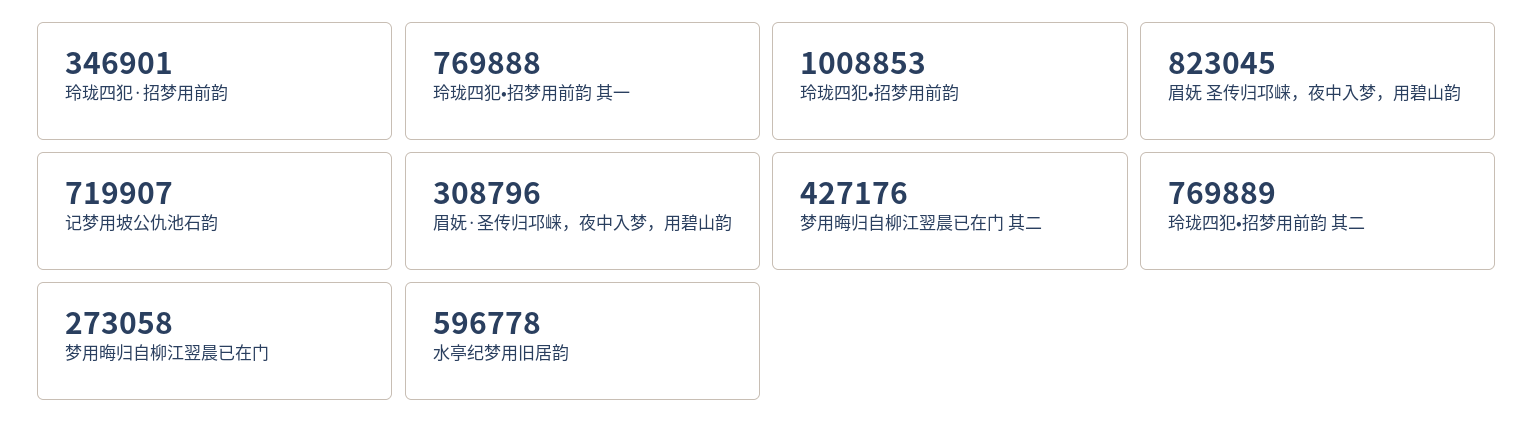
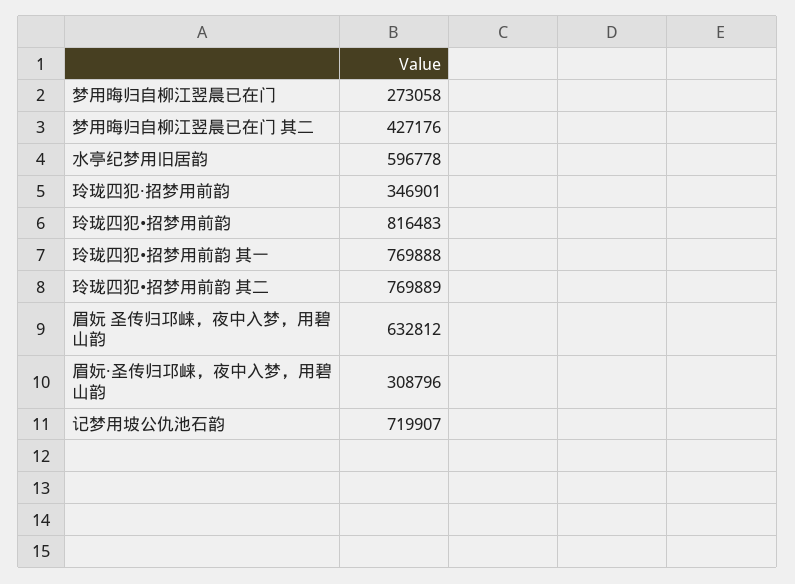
玲珑四犯•招梦用前韵: 1008853 -> 816483
眉妩 圣传归邛崃，夜中入梦，用碧山韵: 823045 -> 632812

